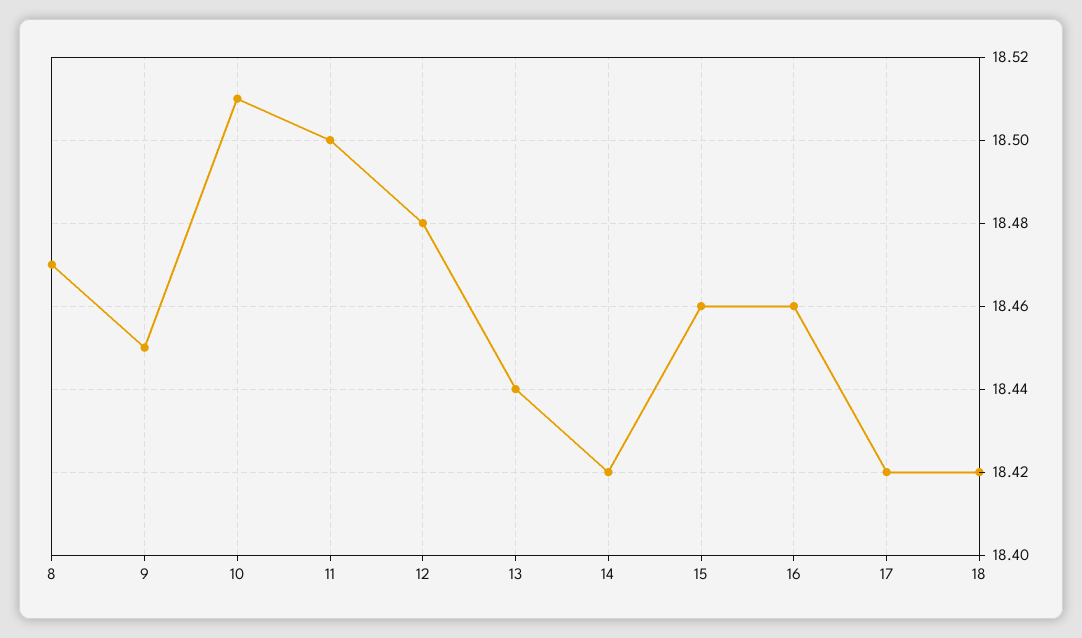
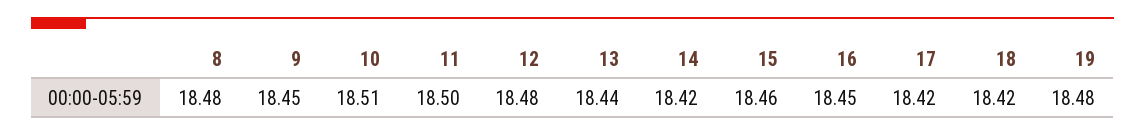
8: 18.47 -> 18.48
16: 18.46 -> 18.45
19: none -> 18.48

